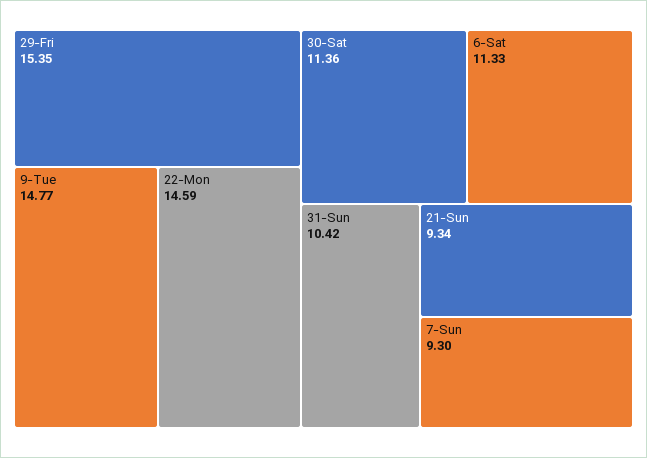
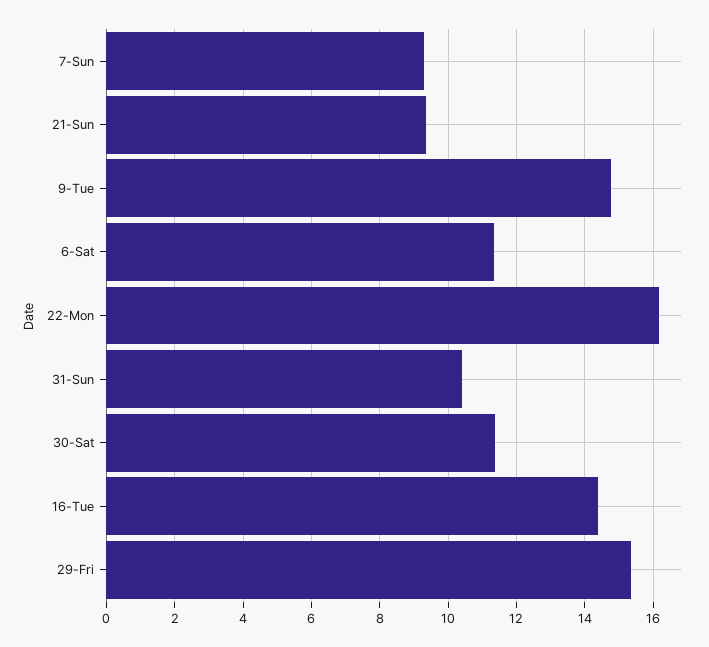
22-Mon: 14.59 -> 16.2
16-Tue: none -> 14.4

